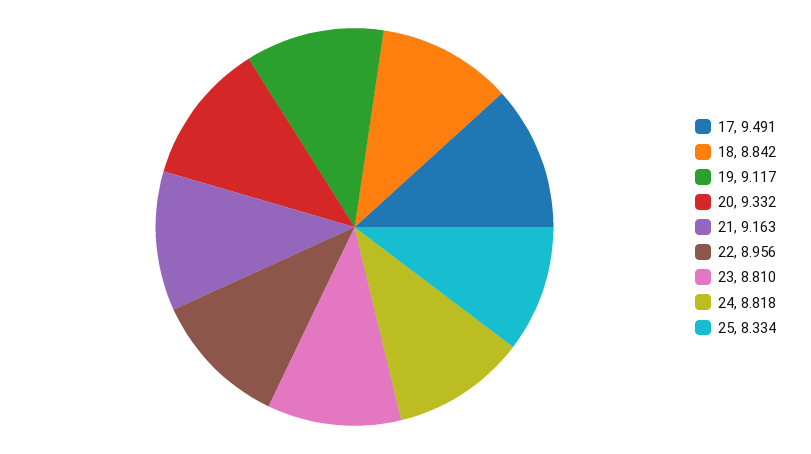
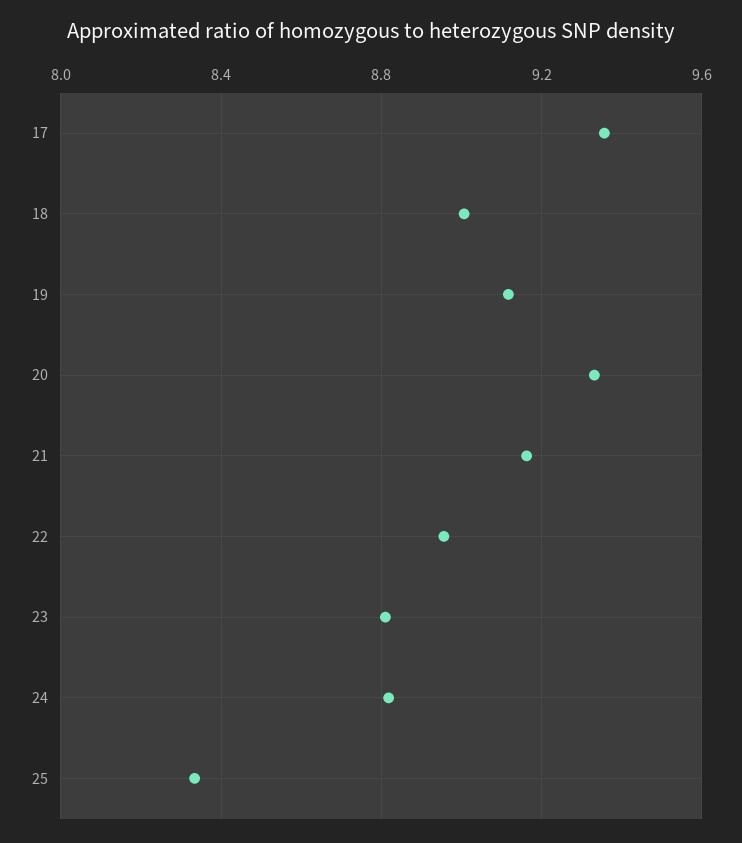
17: 9.491 -> 9.35
18: 8.842 -> 9

